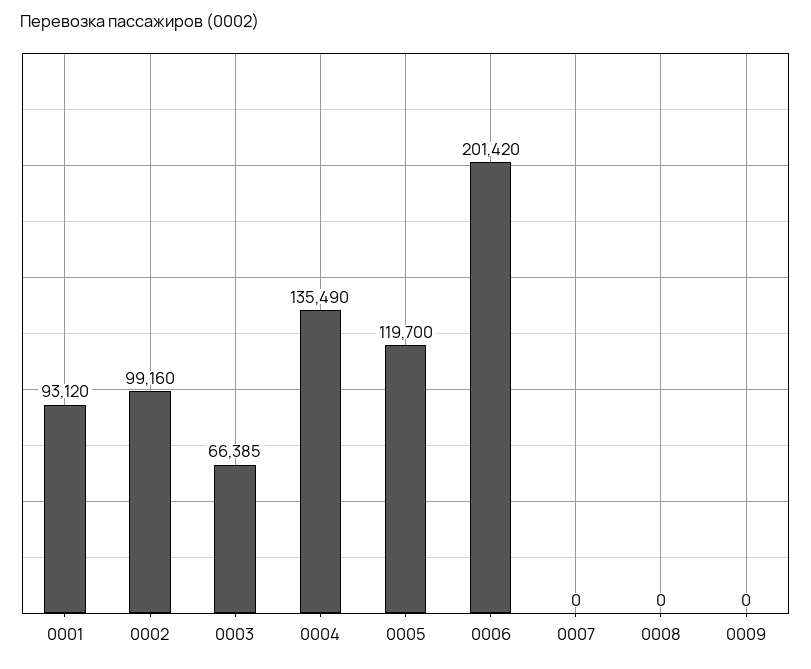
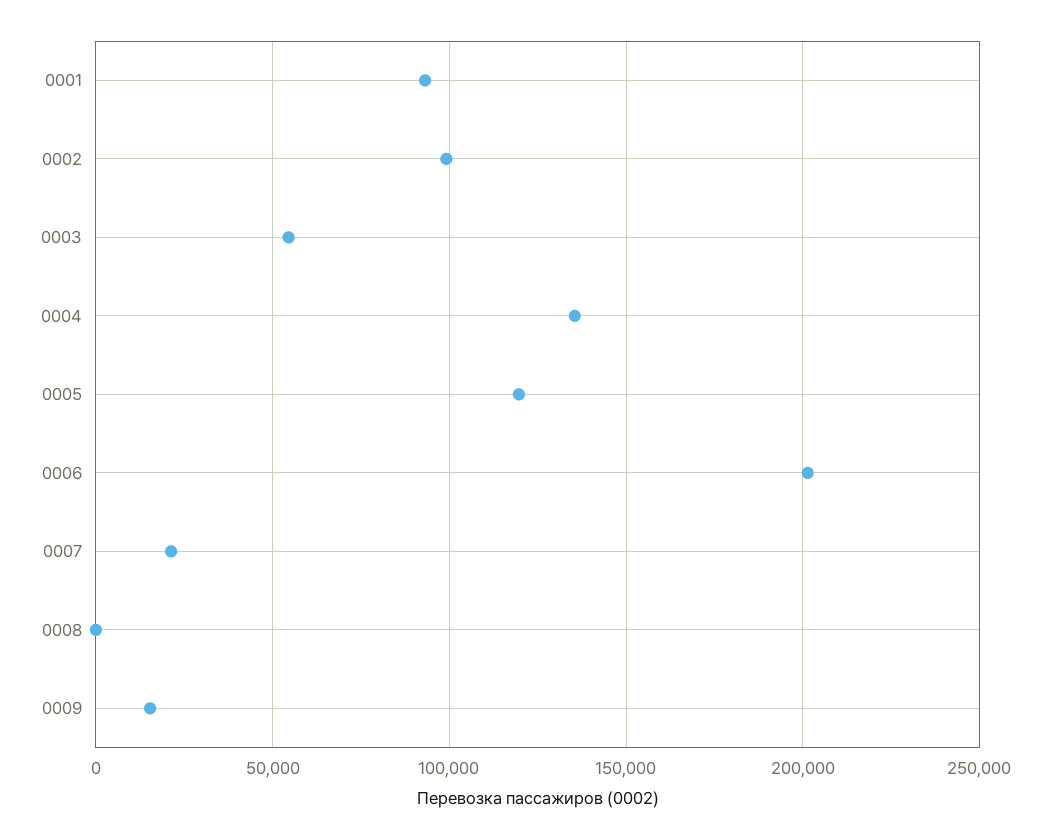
0003: 66385 -> 55000
0007: 0 -> 20000
0009: 0 -> 15000

